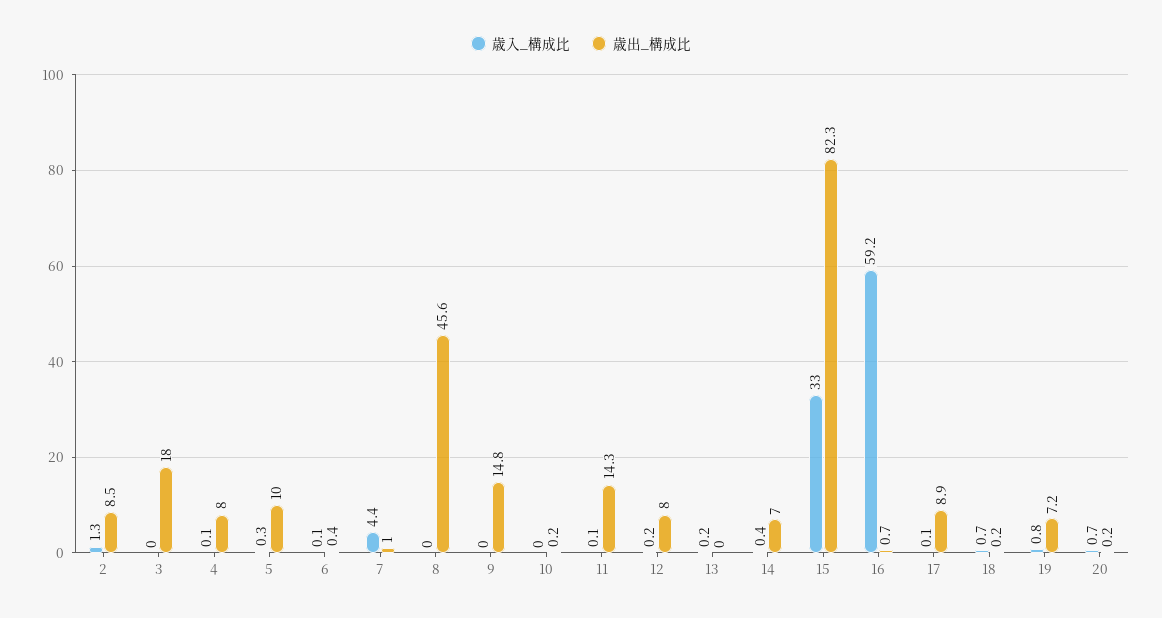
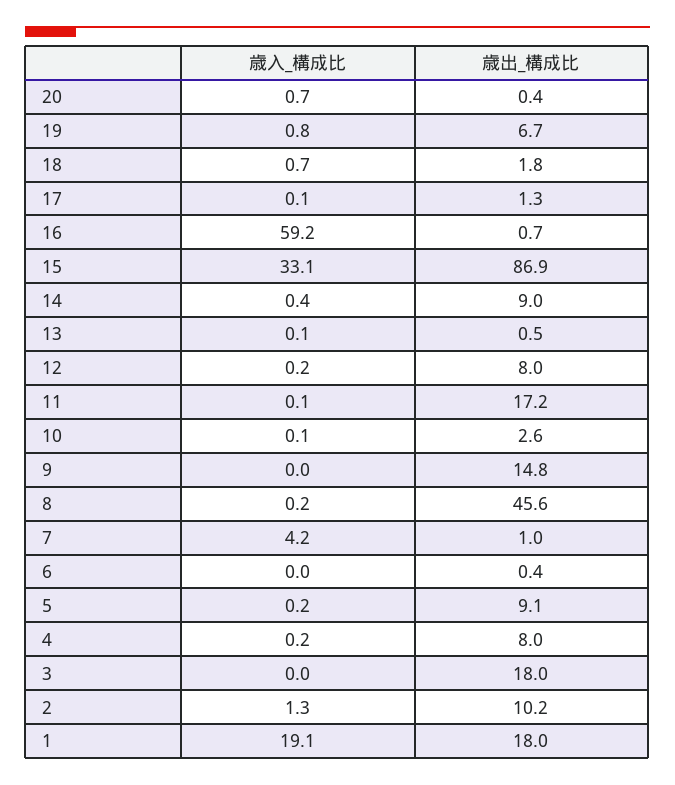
歳出_構成比, 2: 8.5 -> 10.2
歳入_構成比, 4: 0.1 -> 0.2
歳入_構成比, 5: 0.3 -> 0.2
歳出_構成比, 5: 10 -> 9.1
歳入_構成比, 6: 0.1 -> 0
歳入_構成比, 7: 4.4 -> 4.2
歳入_構成比, 8: 0 -> 0.2
歳入_構成比, 10: 0 -> 0.1
歳出_構成比, 10: 0.2 -> 2.6
歳出_構成比, 11: 14.3 -> 17.2
歳入_構成比, 13: 0.2 -> 0.1
歳出_構成比, 13: 0 -> 0.5
歳出_構成比, 14: 7 -> 9
歳入_構成比, 15: 33 -> 33.1
歳出_構成比, 15: 82.3 -> 86.9
歳出_構成比, 17: 8.9 -> 1.3
歳出_構成比, 18: 0.2 -> 1.8
歳出_構成比, 19: 7.2 -> 6.7
歳出_構成比, 20: 0.2 -> 0.4
歳入_構成比, 1: none -> 19.1
歳出_構成比, 1: none -> 18

